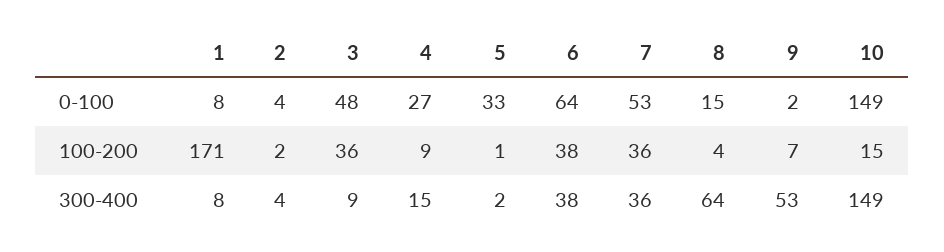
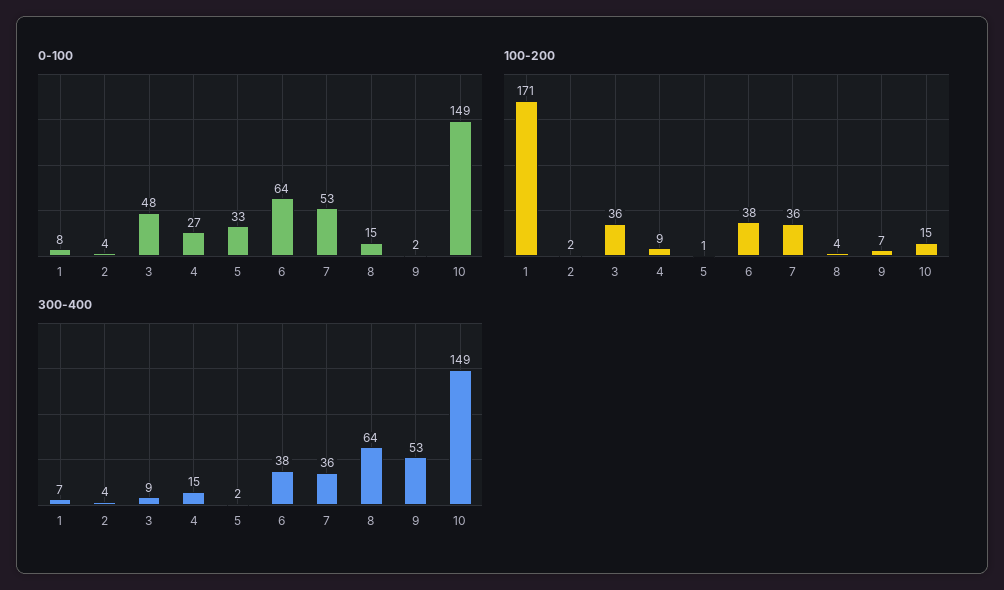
300-400, 1: 8 -> 7

